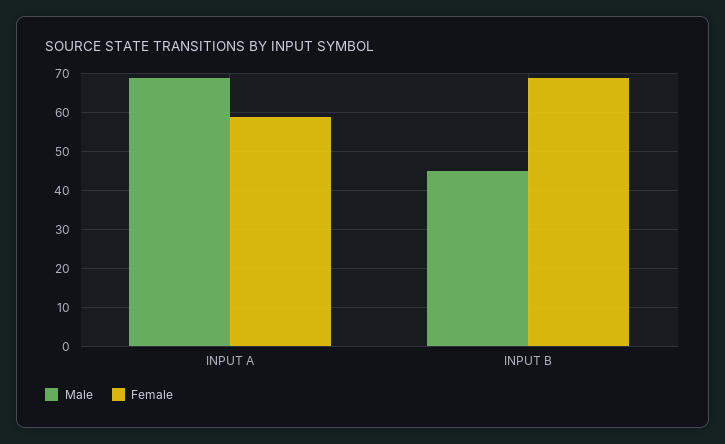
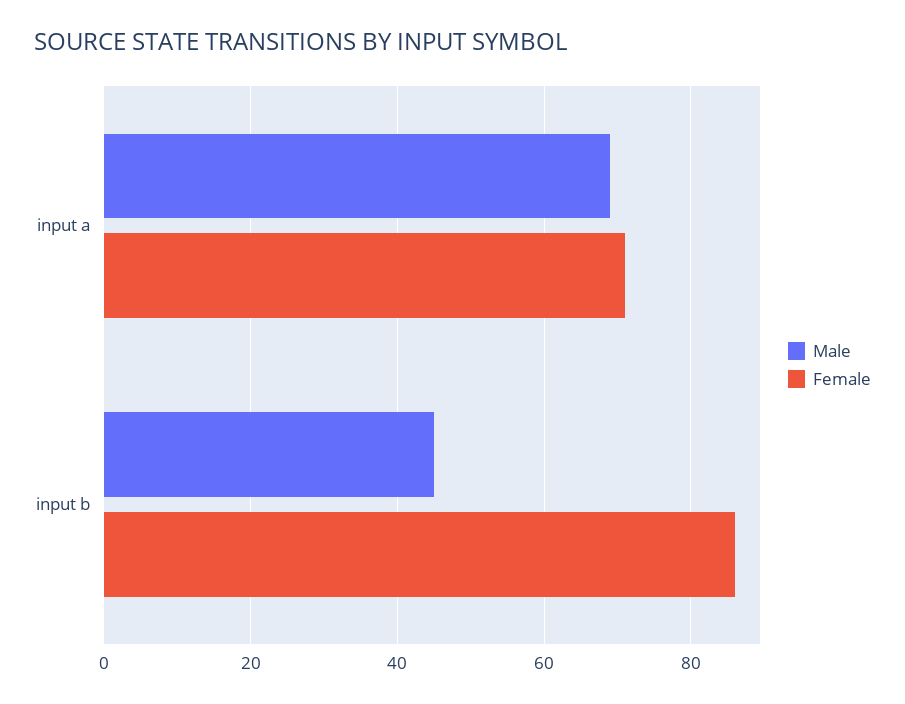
Female, INPUT A: 60 -> 70
Female, INPUT B: 70 -> 85

